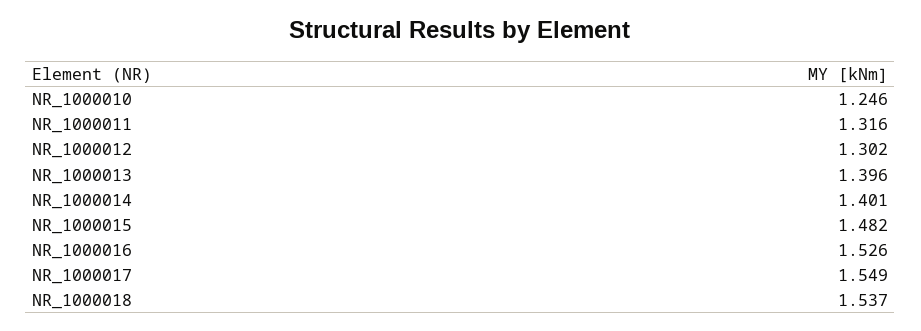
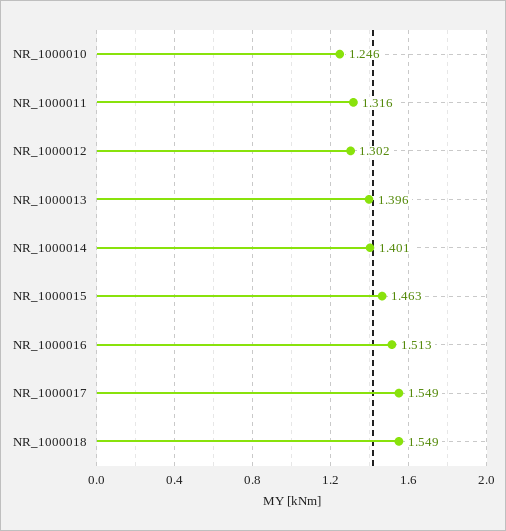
NR_1000015: 1.482 -> 1.463
NR_1000016: 1.526 -> 1.513
NR_1000018: 1.537 -> 1.549

